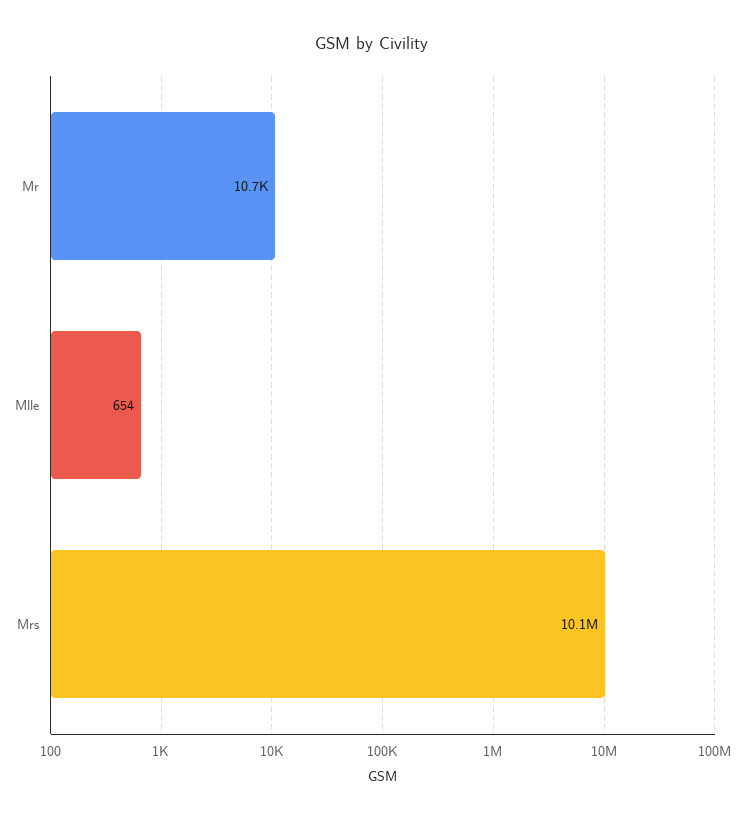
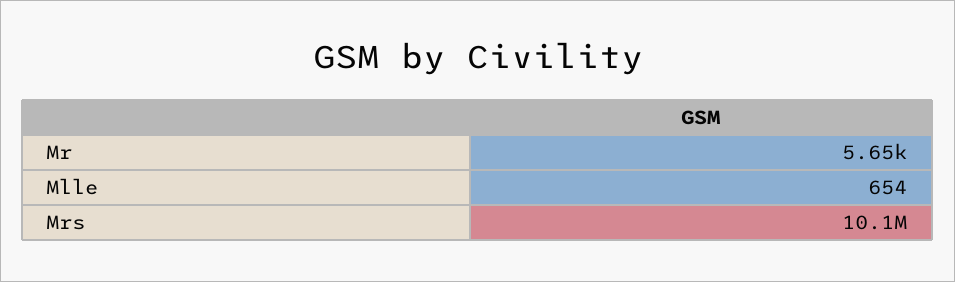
Mr: 10700 -> 5650

